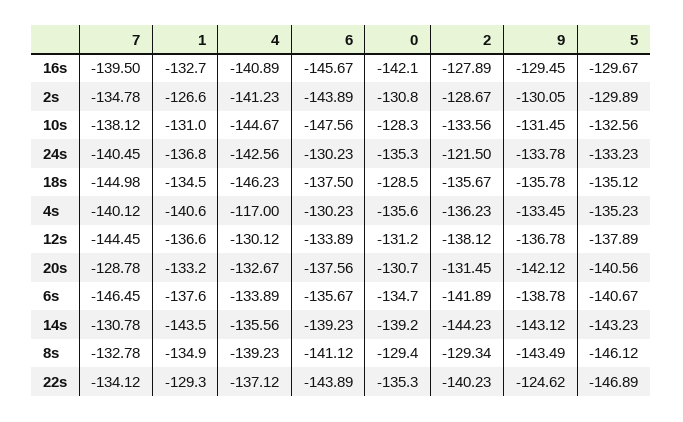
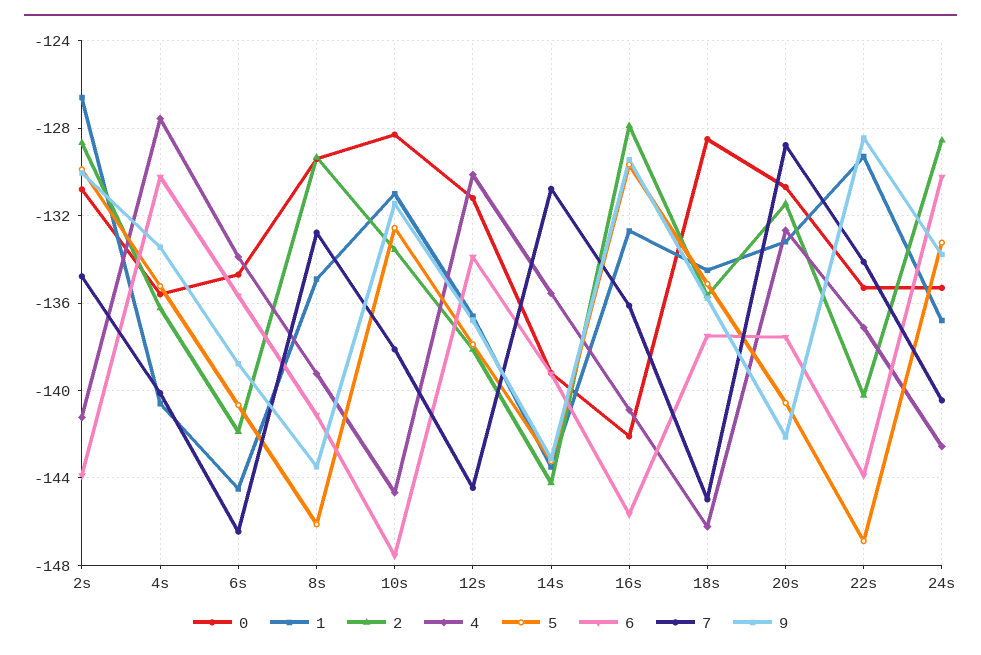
7, 16s: -139.5 -> -136
2, 24s: -121.5 -> -128.5
4, 4s: -117 -> -127.5
1, 6s: -137.6 -> -144.5
9, 22s: -124.62 -> -128.5

